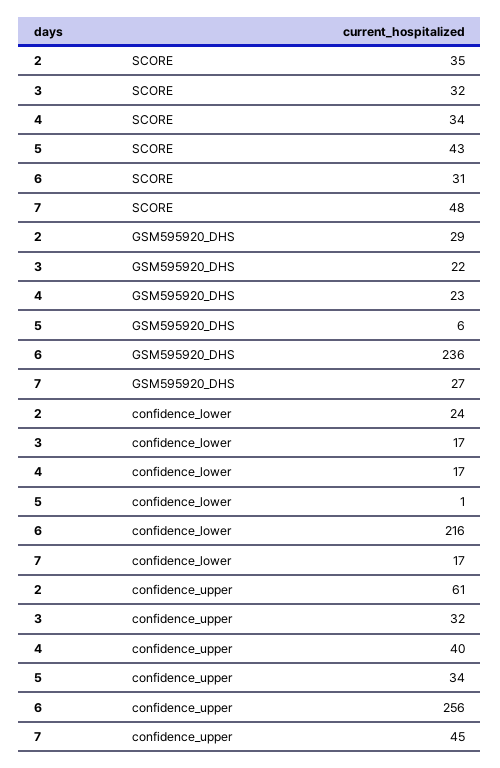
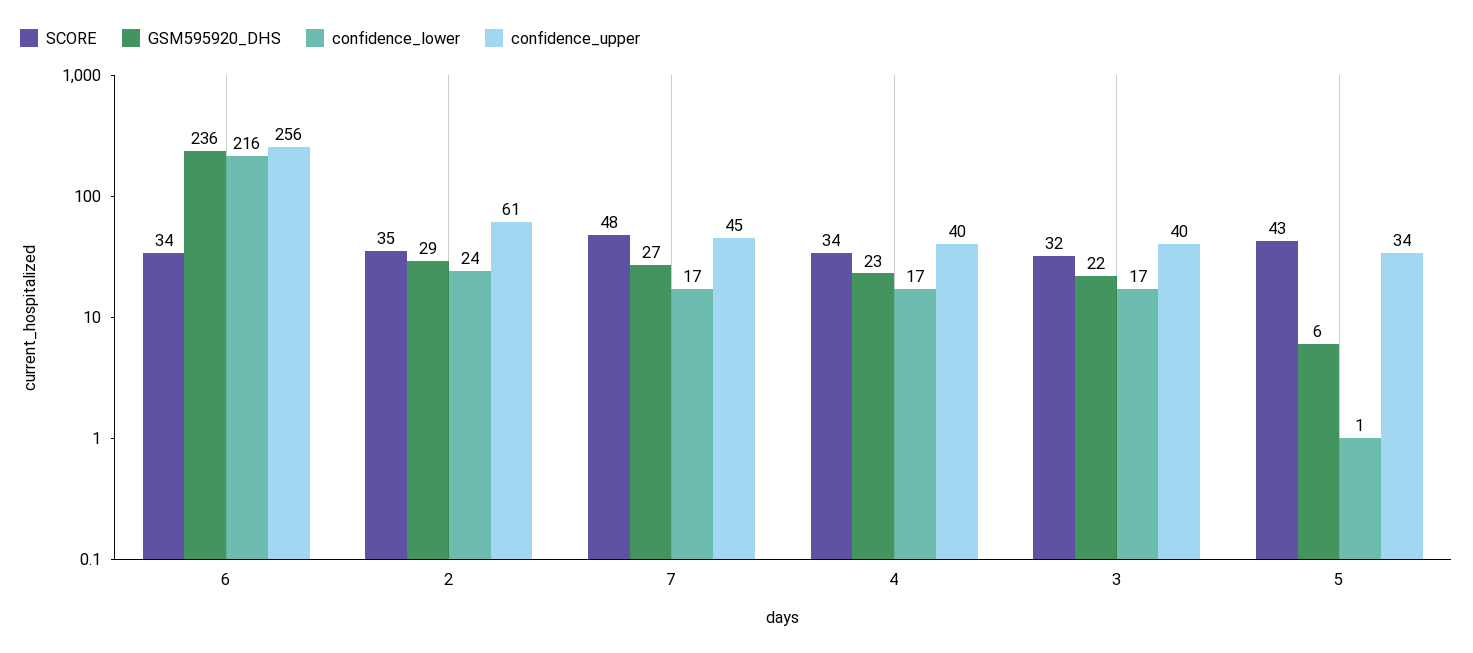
SCORE, 6: 31 -> 34
confidence_upper, 3: 32 -> 40

